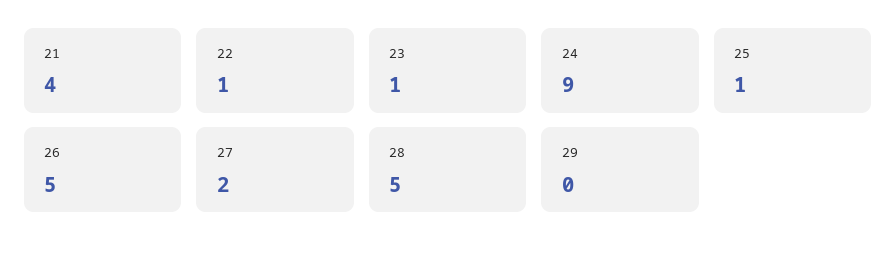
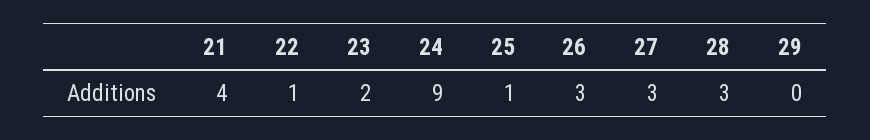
23: 1 -> 2
26: 5 -> 3
27: 2 -> 3
28: 5 -> 3

